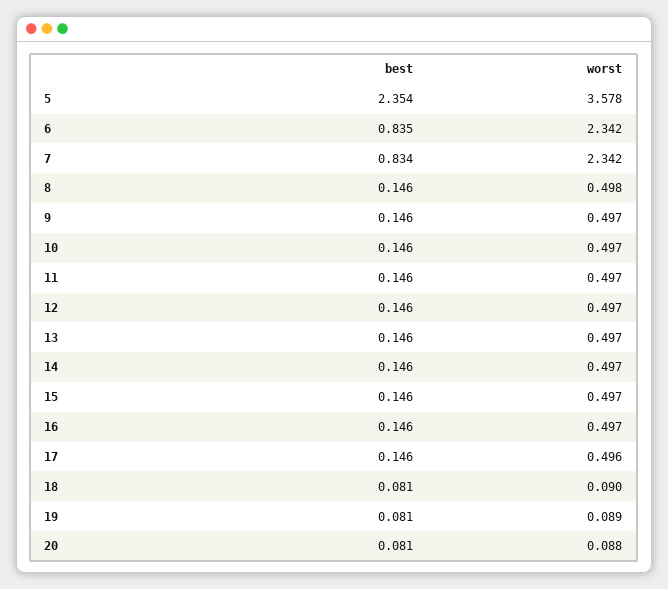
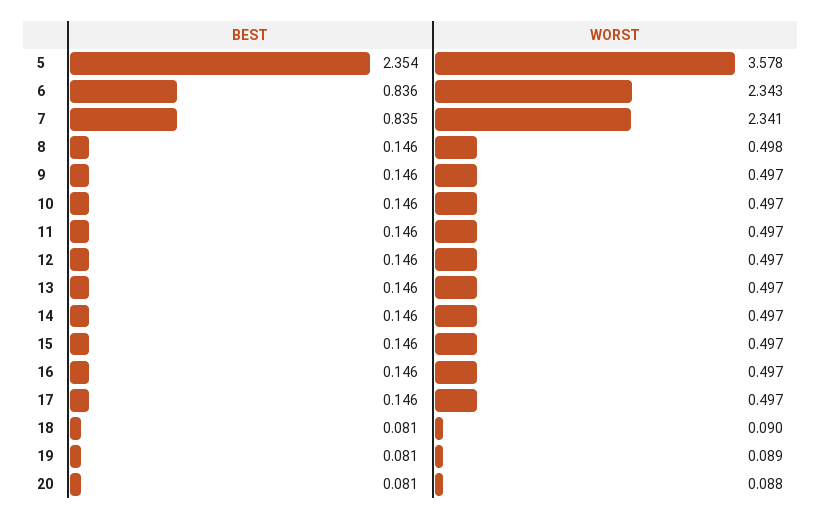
best, 6: 0.835 -> 0.836
worst, 6: 2.342 -> 2.343
best, 7: 0.834 -> 0.835
worst, 7: 2.342 -> 2.341
worst, 17: 0.496 -> 0.497

